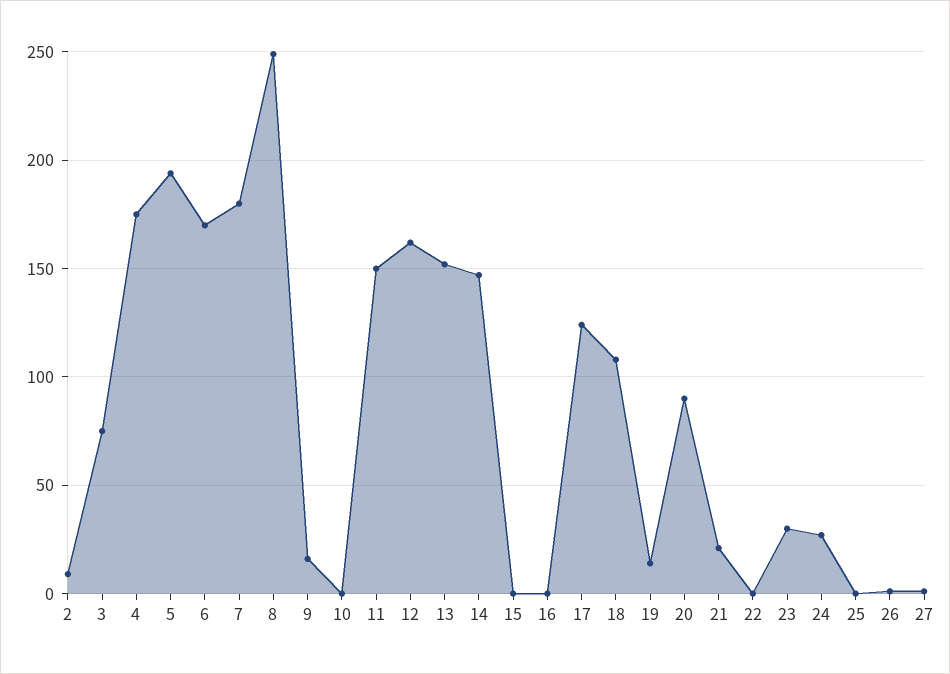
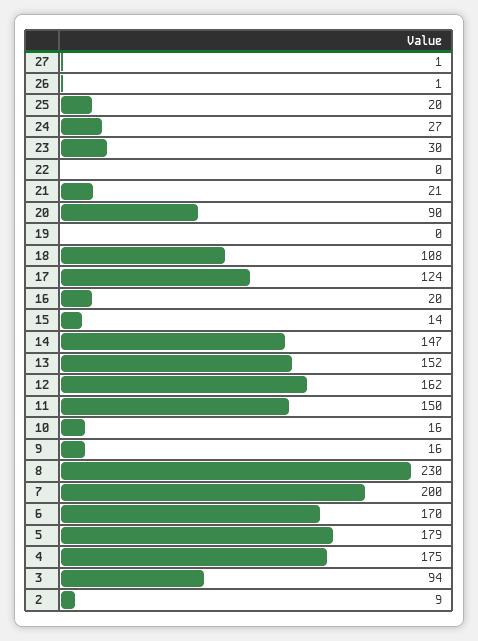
3: 75 -> 94
5: 195 -> 179
7: 180 -> 200
8: 250 -> 230
10: 0 -> 16
15: 0 -> 14
16: 0 -> 20
19: 15 -> 0
25: 0 -> 20

